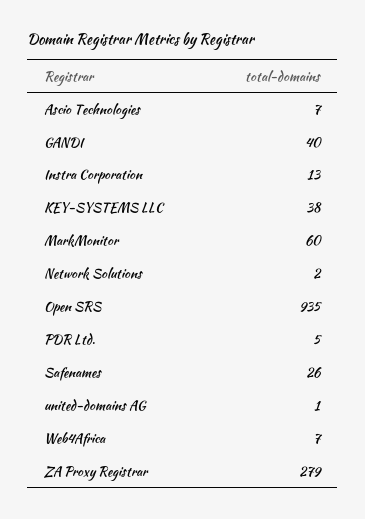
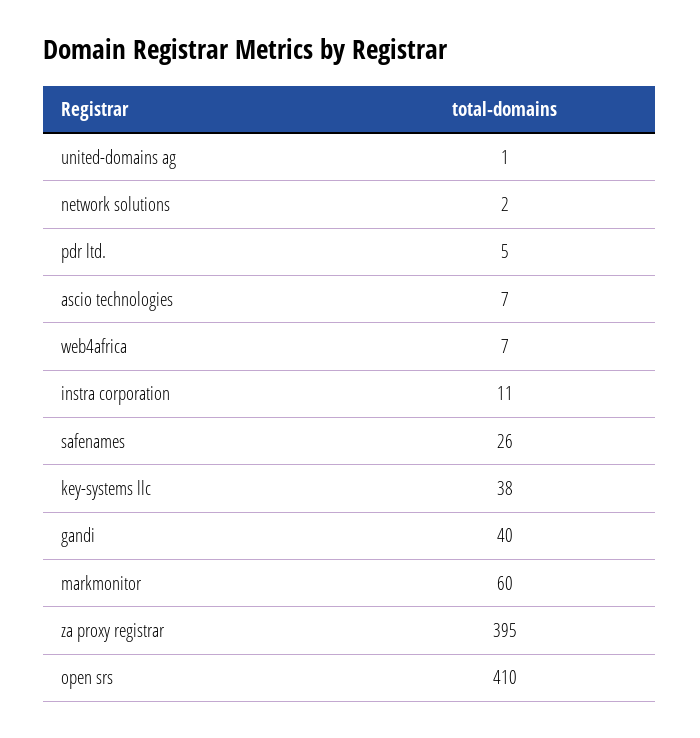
Instra Corporation: 13 -> 11
Open SRS: 935 -> 410
ZA Proxy Registrar: 279 -> 395

